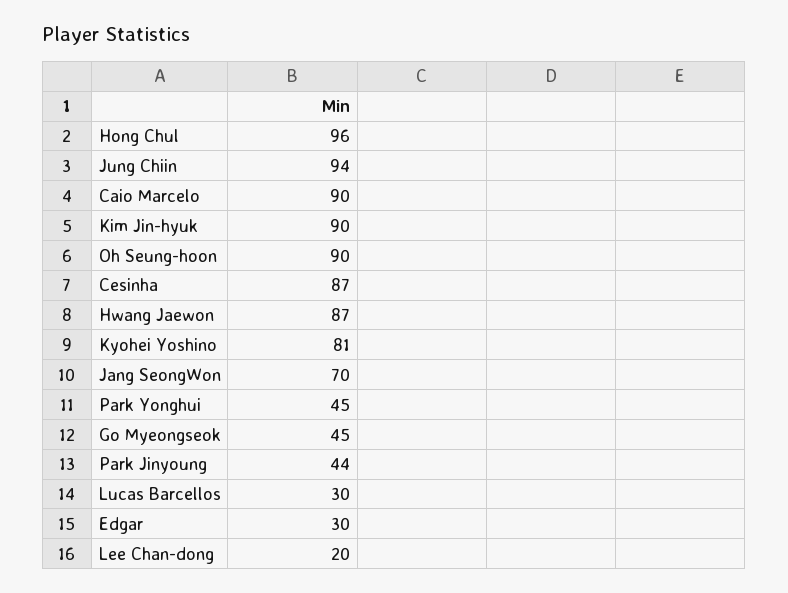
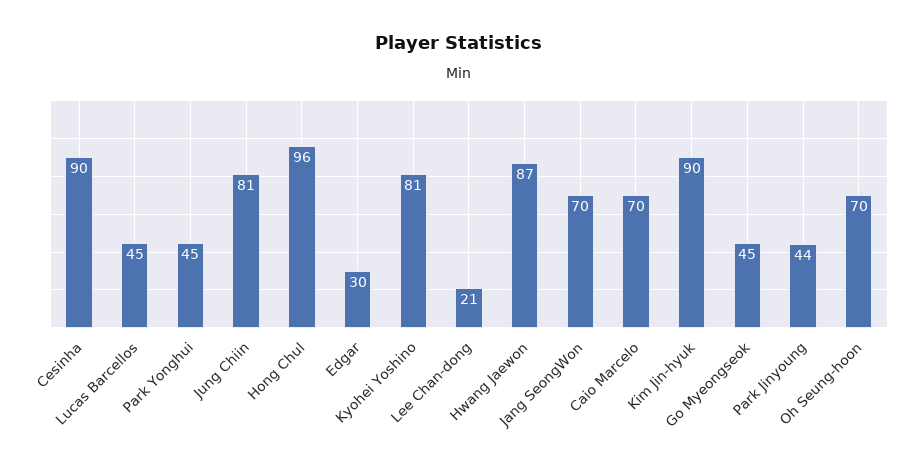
Jung Chiin: 94 -> 81
Caio Marcelo: 90 -> 70
Oh Seung-hoon: 90 -> 70
Cesinha: 87 -> 90
Lucas Barcellos: 30 -> 45
Lee Chan-dong: 20 -> 21

